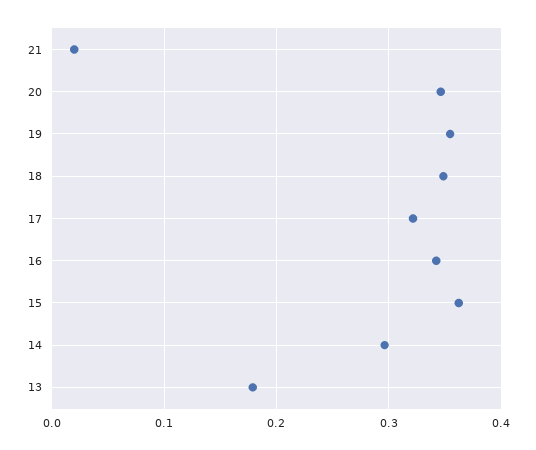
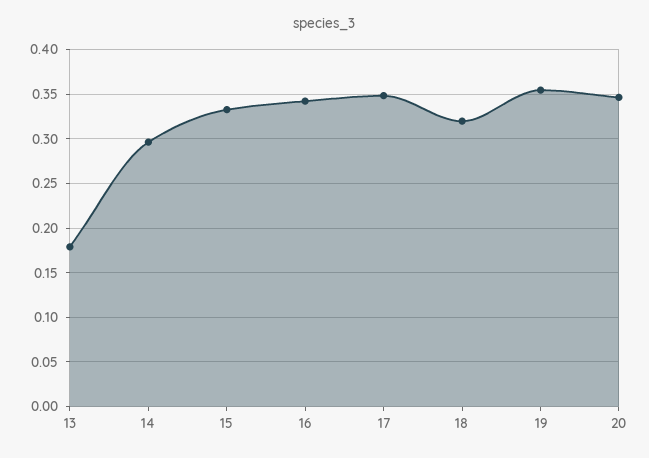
21: 0.02 -> none
18: 0.35 -> 0.32
17: 0.32 -> 0.35
15: 0.36 -> 0.33

